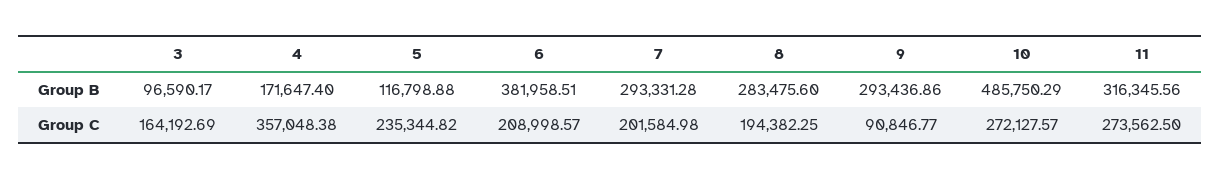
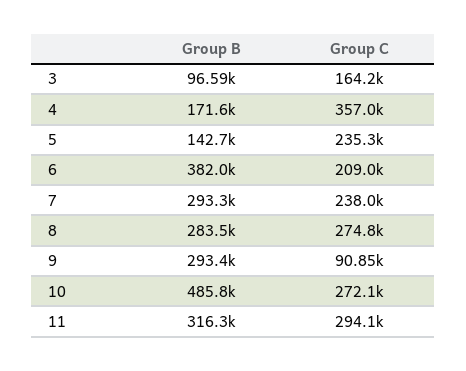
5, Group B: 116798.88 -> 142700
7, Group C: 201584.98 -> 238000
8, Group C: 194382.25 -> 274800
11, Group C: 273562.5 -> 294100

